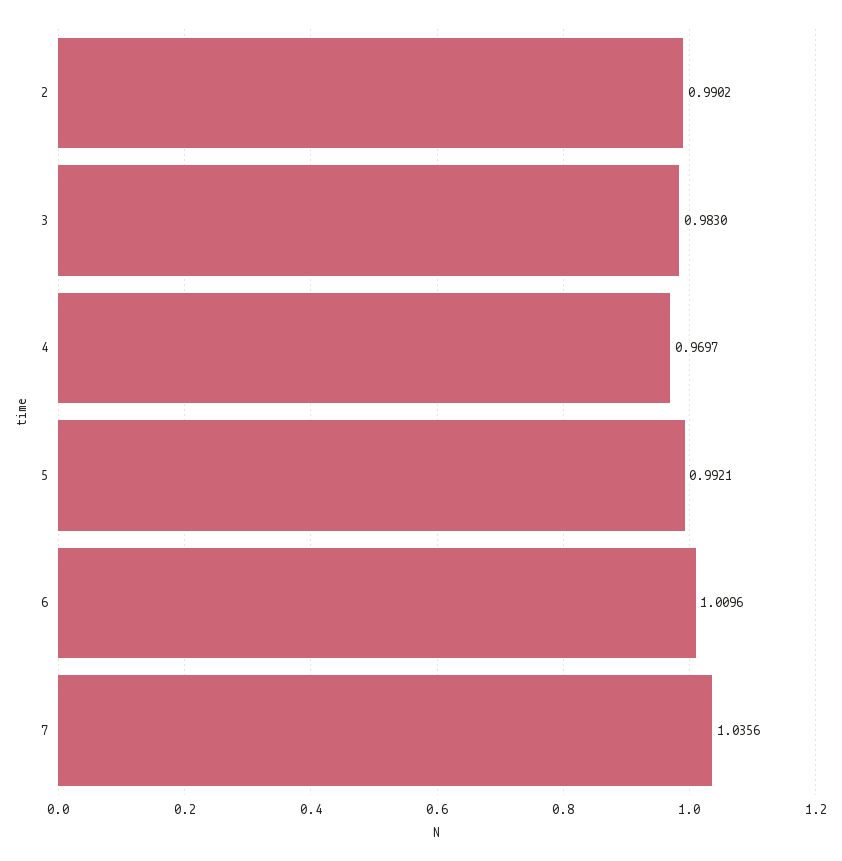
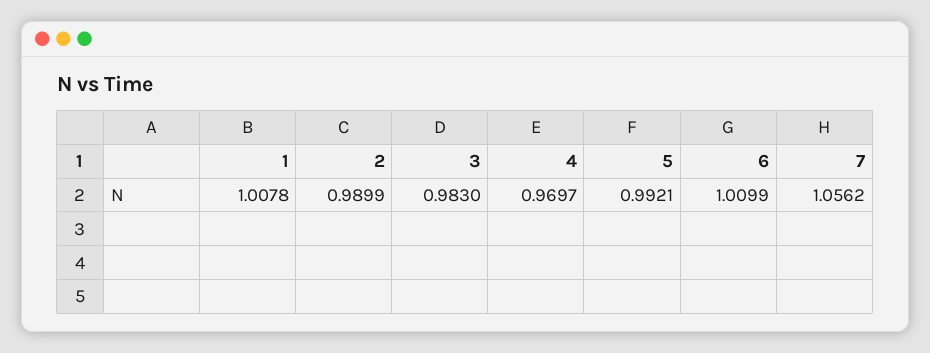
2: 0.9902 -> 0.9899
6: 1.0096 -> 1.0099
7: 1.0356 -> 1.0562
1: none -> 1.0078

